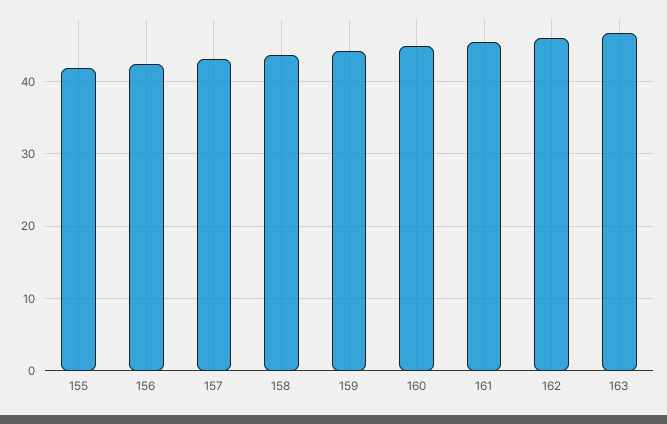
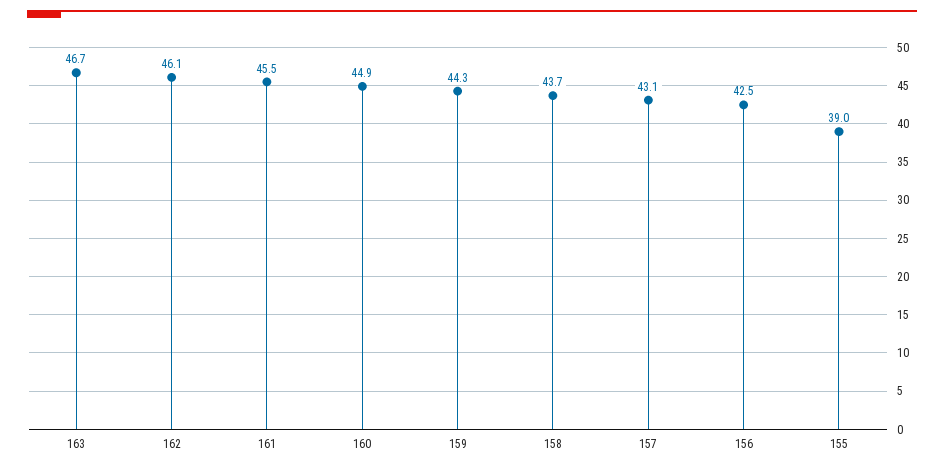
155: 42 -> 39

